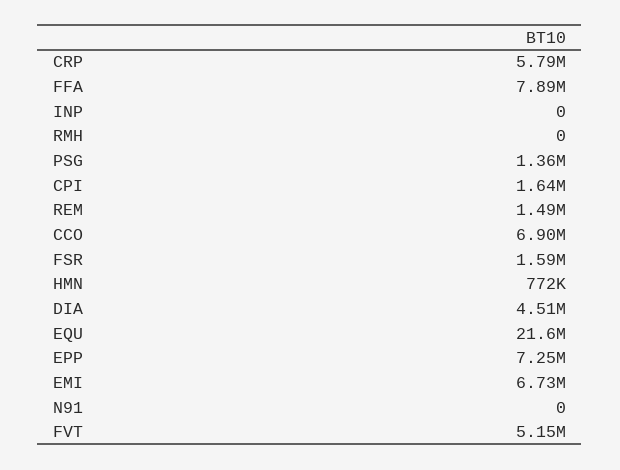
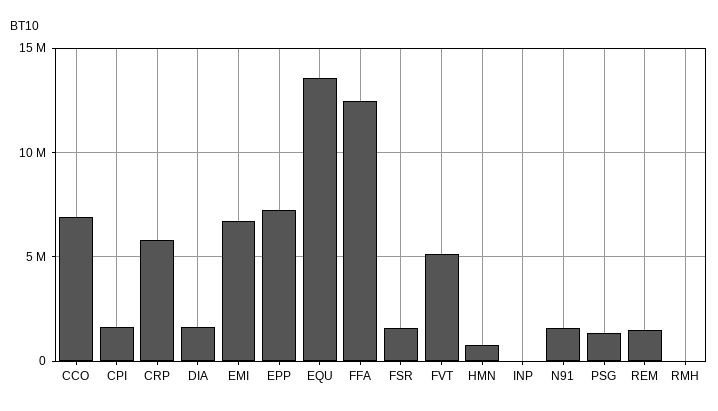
FFA: 7890000 -> 12500000
DIA: 4510000 -> 1500000
EQU: 21600000 -> 13500000
N91: 0 -> 1500000

